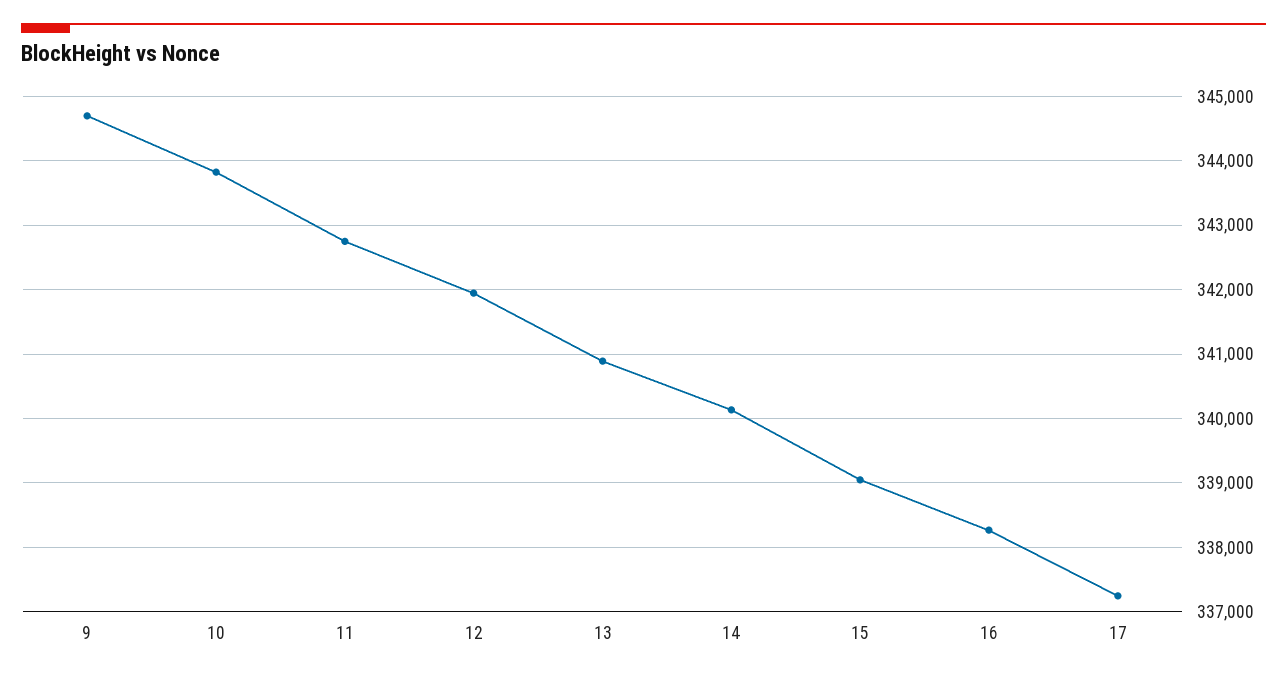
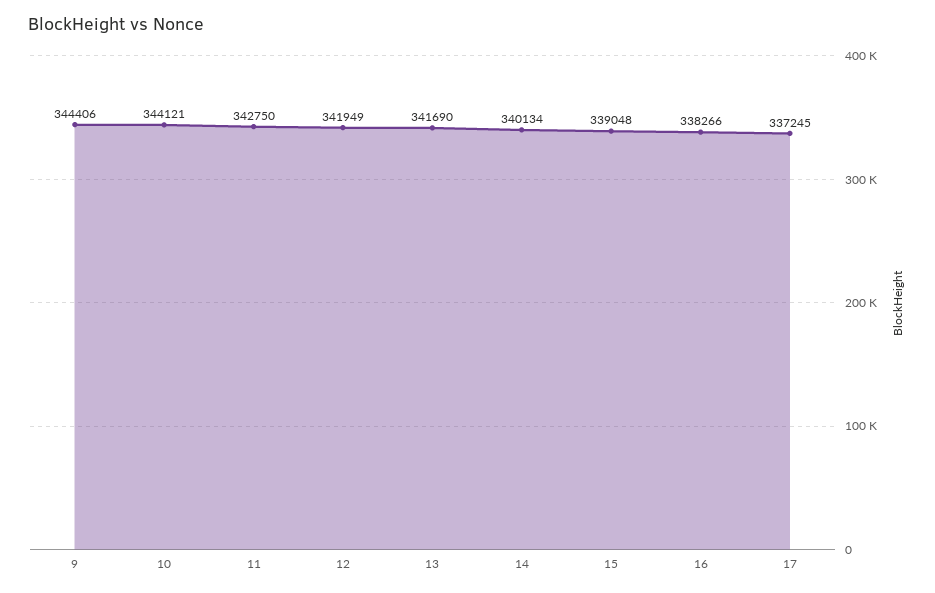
9: 344700 -> 344406
10: 343800 -> 344121
13: 340900 -> 341690

